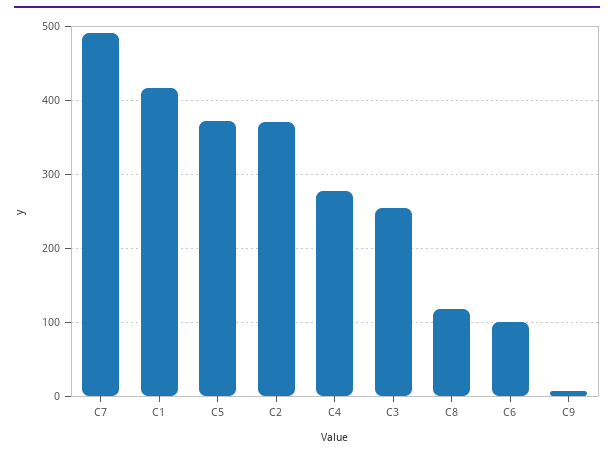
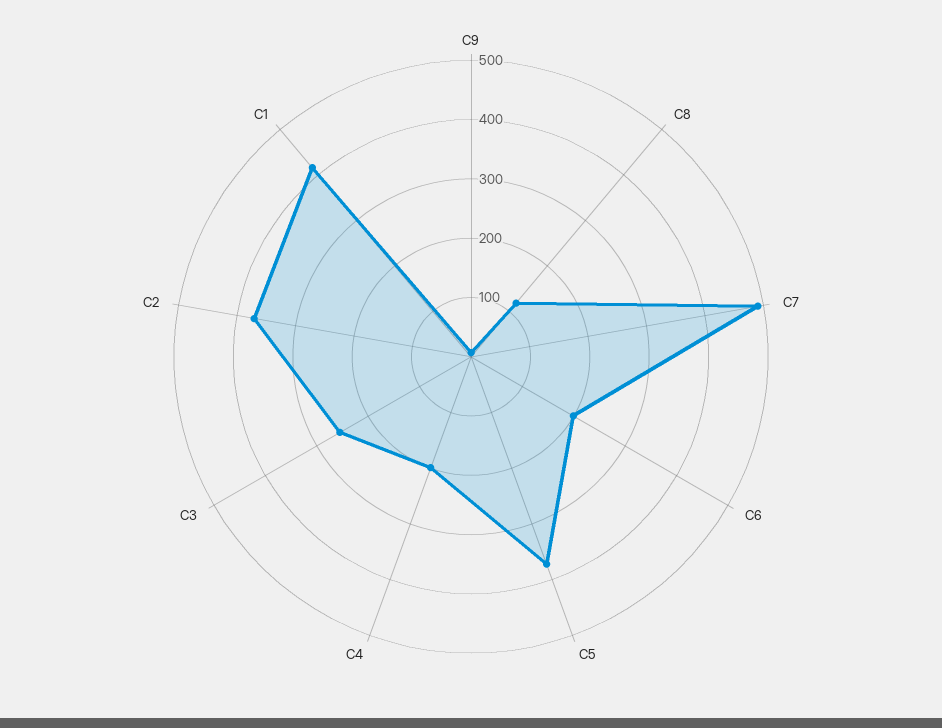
C4: 280 -> 200
C6: 100 -> 200

